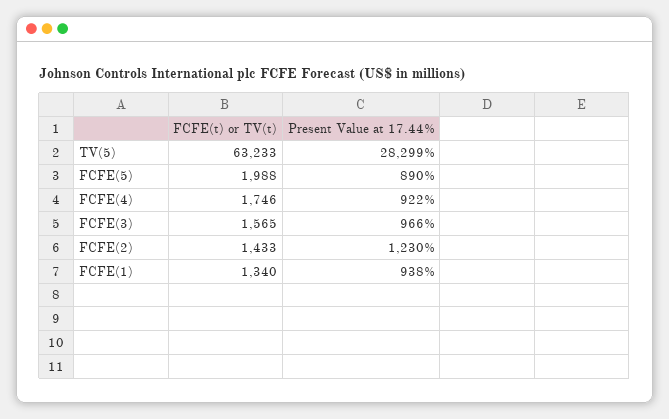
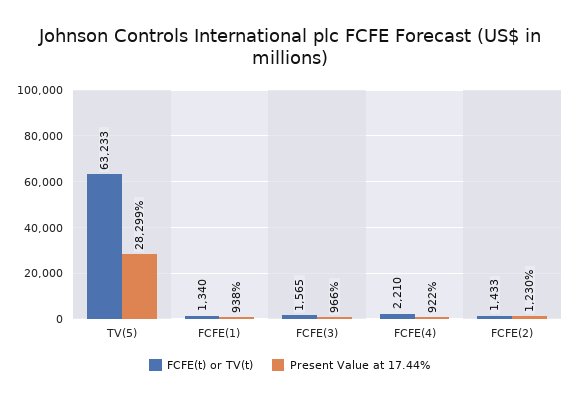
FCFE(t) or TV(t), FCFE(5): 1988 -> none
Present Value at 17.44%, FCFE(5): 890 -> none
FCFE(t) or TV(t), FCFE(4): 1746 -> 2210

